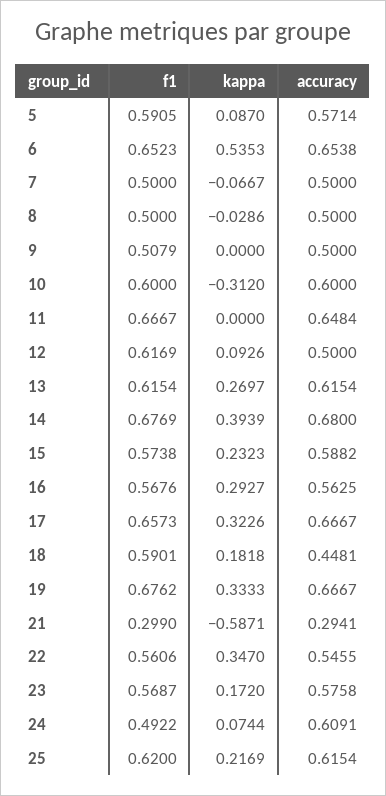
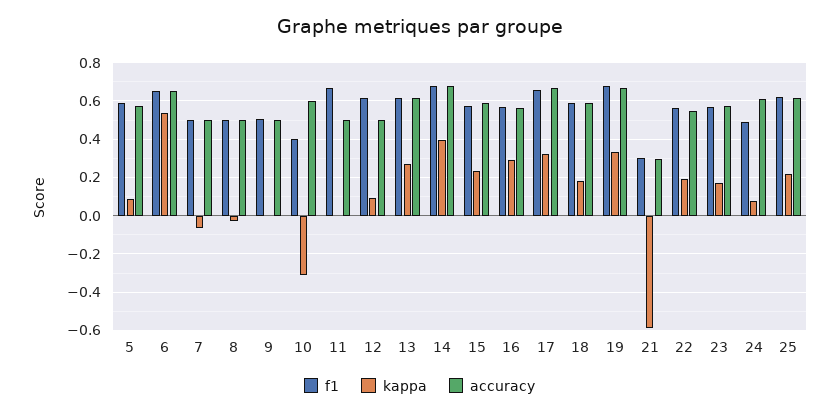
f1, 10: 0.6 -> 0.4
accuracy, 11: 0.6484 -> 0.5
accuracy, 18: 0.4481 -> 0.6
kappa, 22: 0.347 -> 0.2

